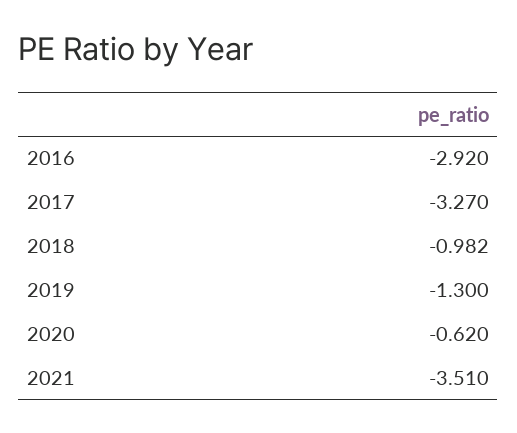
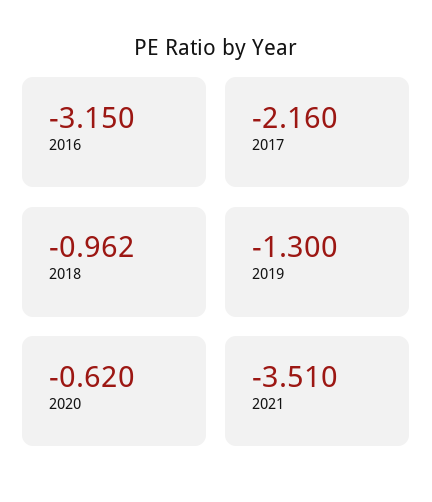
2016: -2.92 -> -3.15
2017: -3.27 -> -2.16
2018: -0.982 -> -0.962

